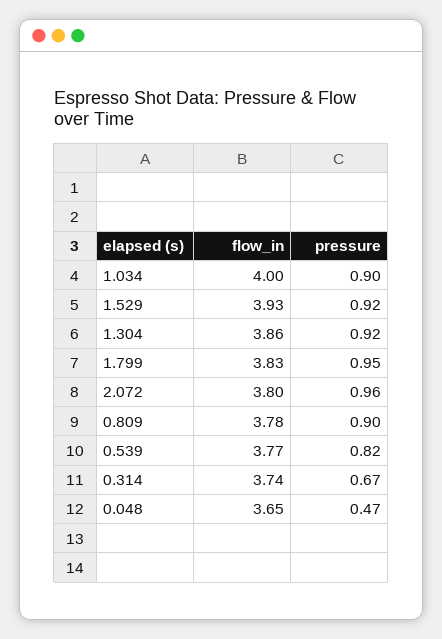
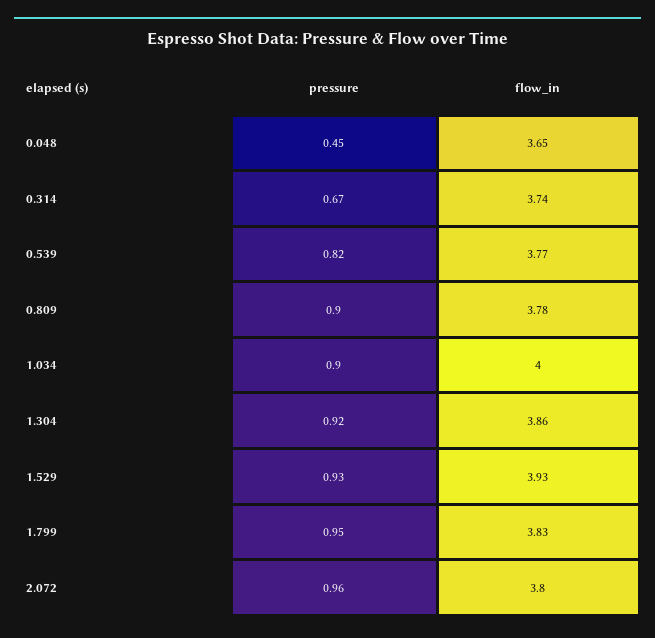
pressure, 1.529: 0.92 -> 0.93
pressure, 0.048: 0.47 -> 0.45

